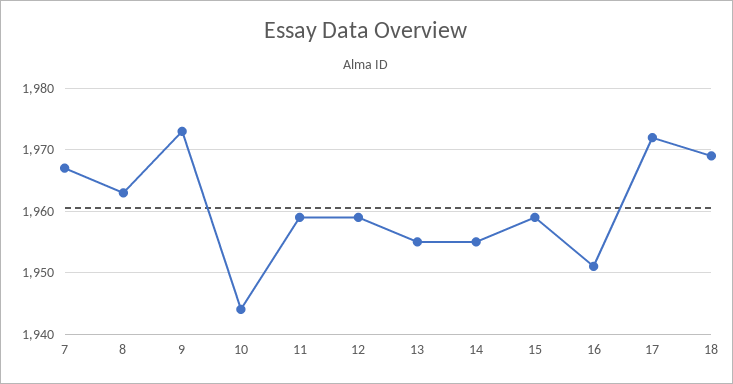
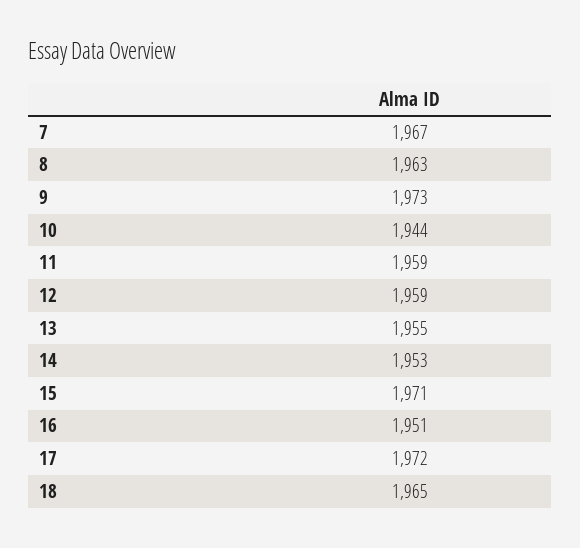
14: 1955 -> 1953
15: 1959 -> 1971
18: 1969 -> 1965

